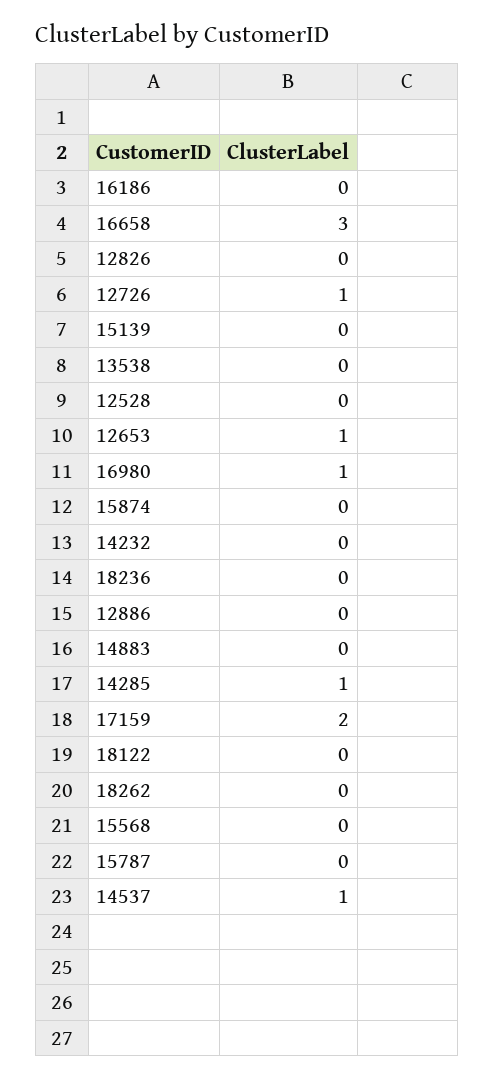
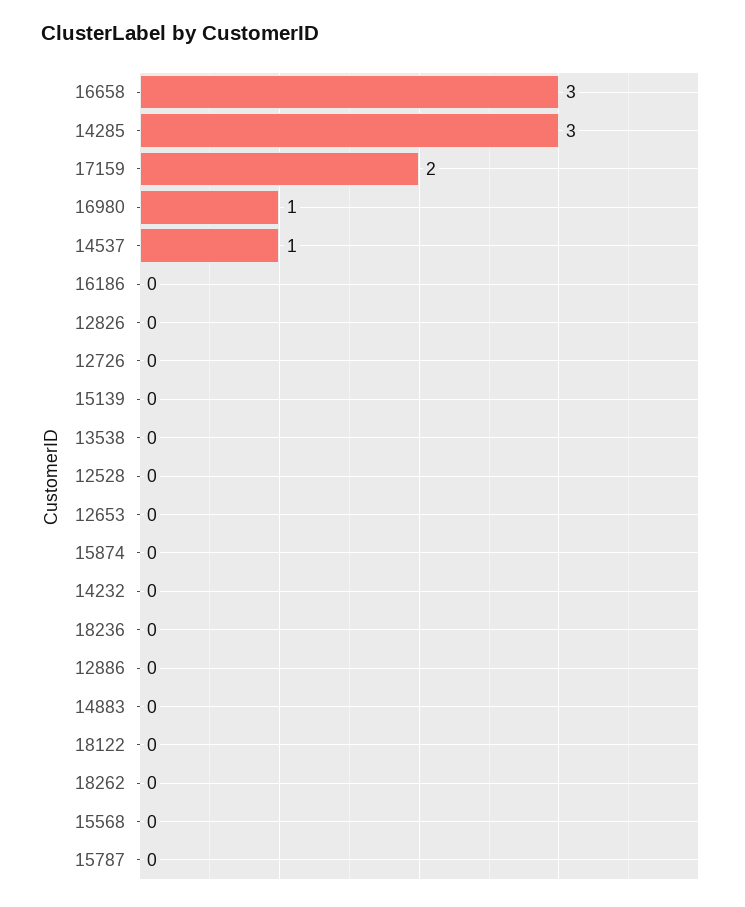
12726: 1 -> 0
12653: 1 -> 0
14285: 1 -> 3

